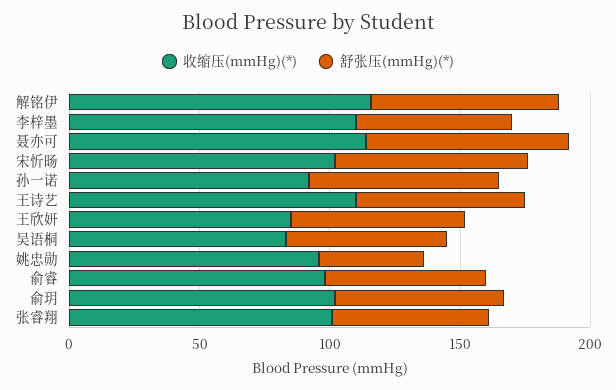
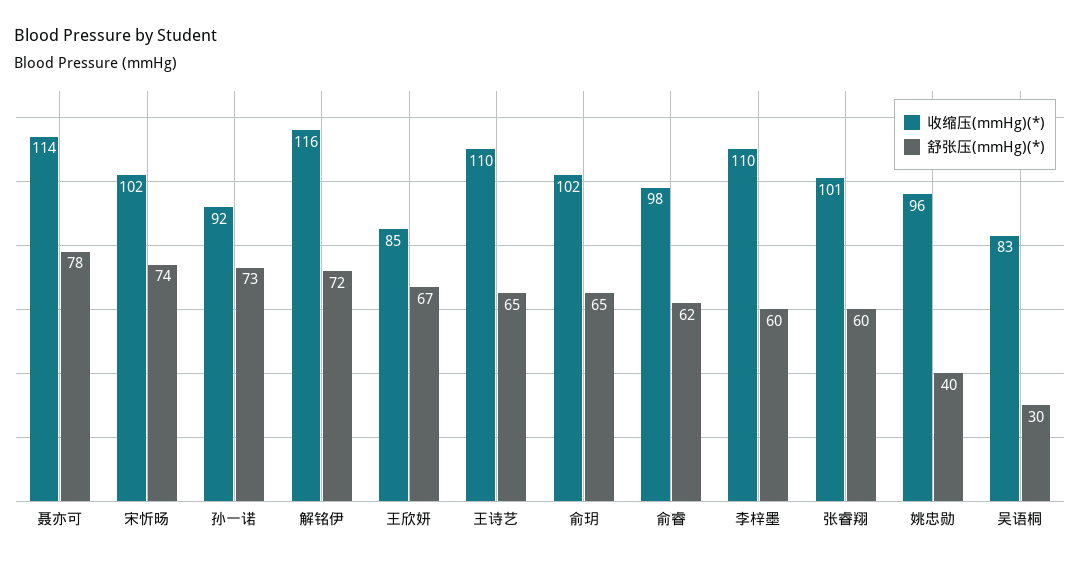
舒张压(mmHg)(*), 吴语桐: 60 -> 30

